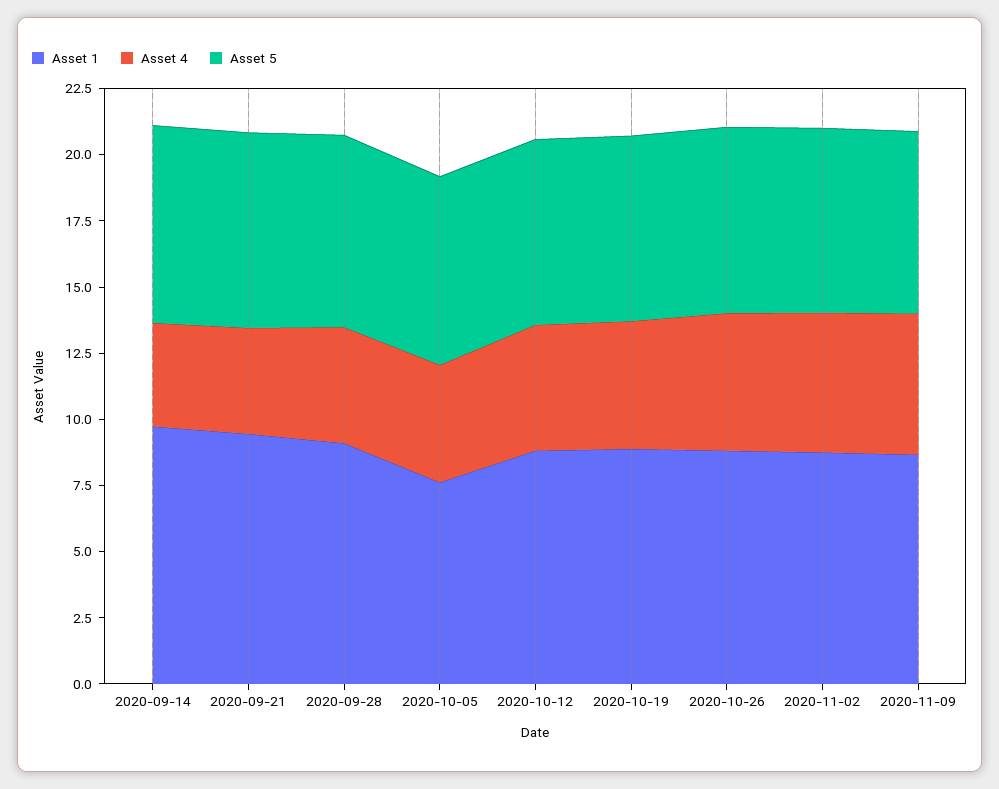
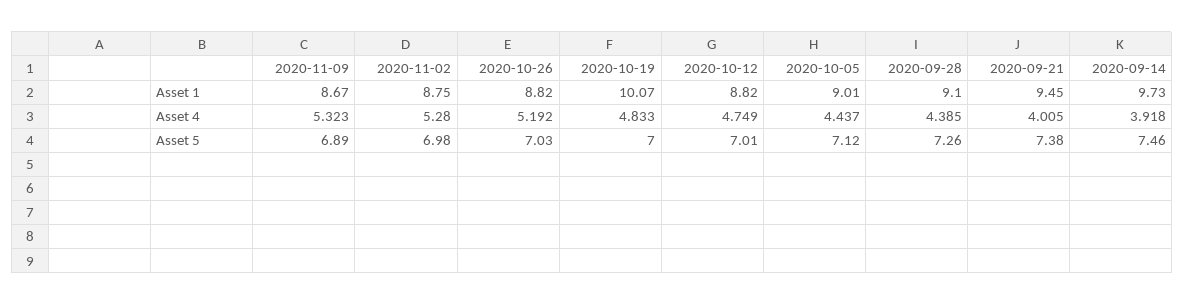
Asset 1, 2020-10-05: 7.5 -> 9.01
Asset 1, 2020-10-19: 9 -> 10.07

